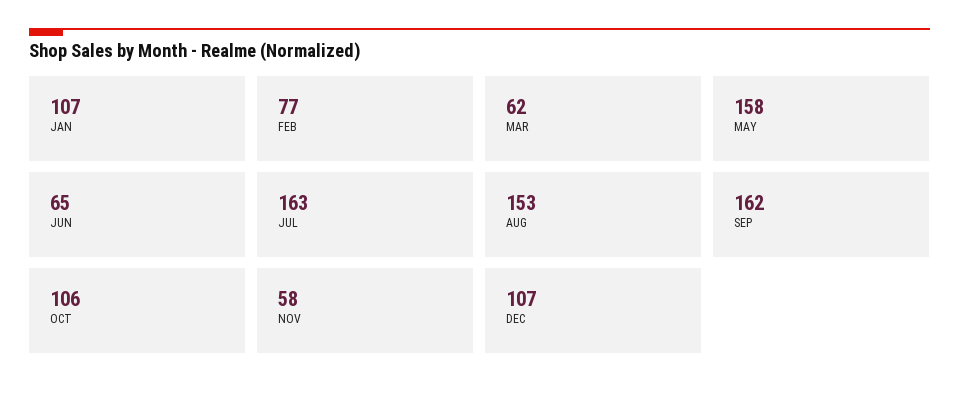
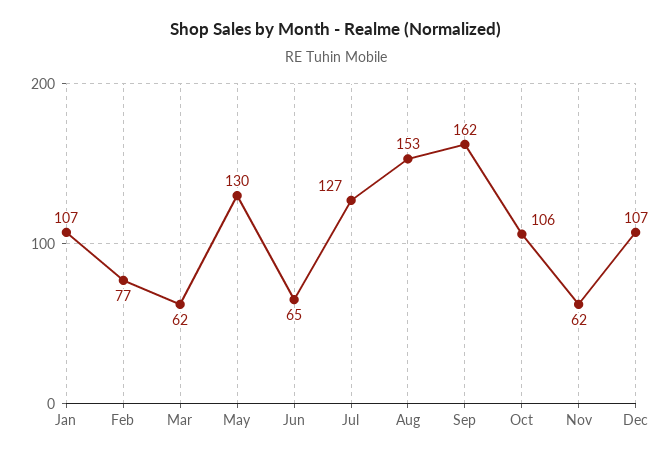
MAY: 158 -> 130
JUL: 163 -> 127
NOV: 58 -> 62

